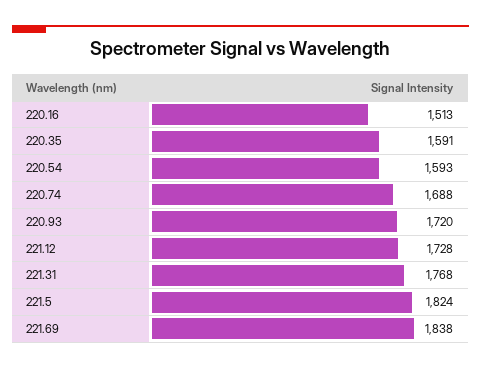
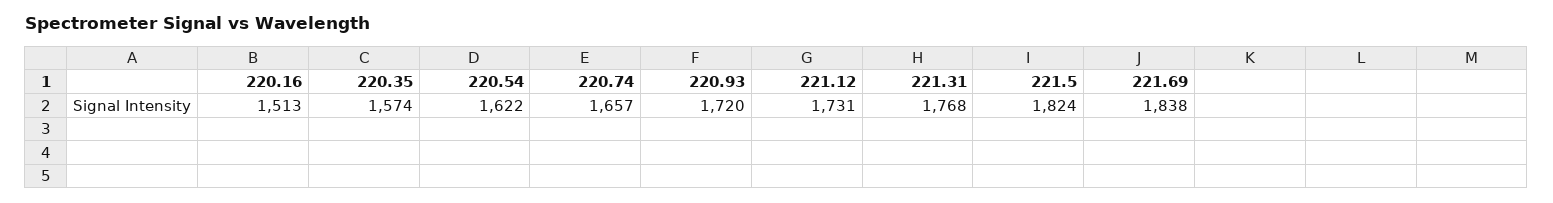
220.35: 1591 -> 1574
220.54: 1593 -> 1622
220.74: 1688 -> 1657
221.12: 1728 -> 1731

